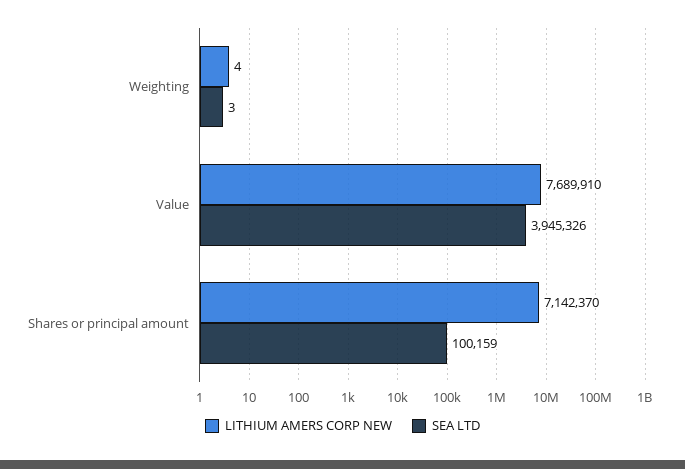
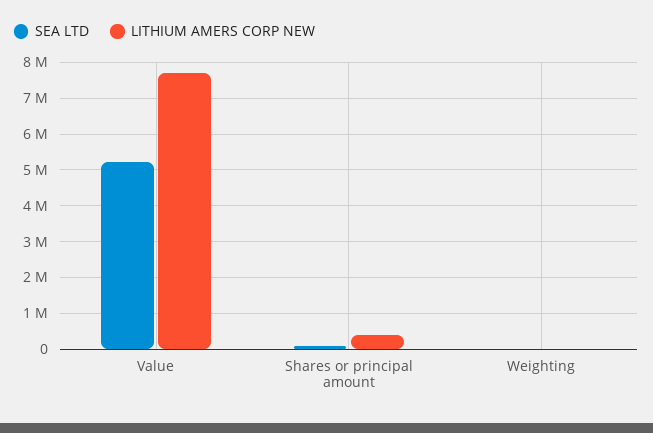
SEA LTD, Value: 3945326 -> 5200000
LITHIUM AMERS CORP NEW, Shares or principal amount: 7142370 -> 400000

